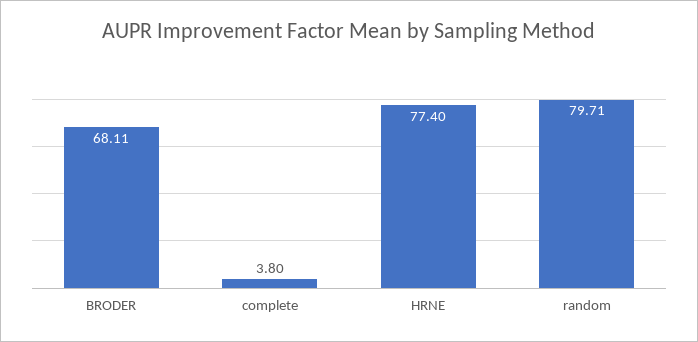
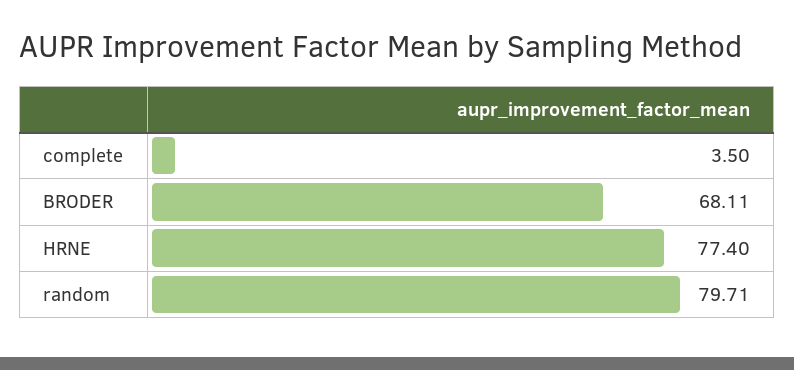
complete: 3.8 -> 3.5

